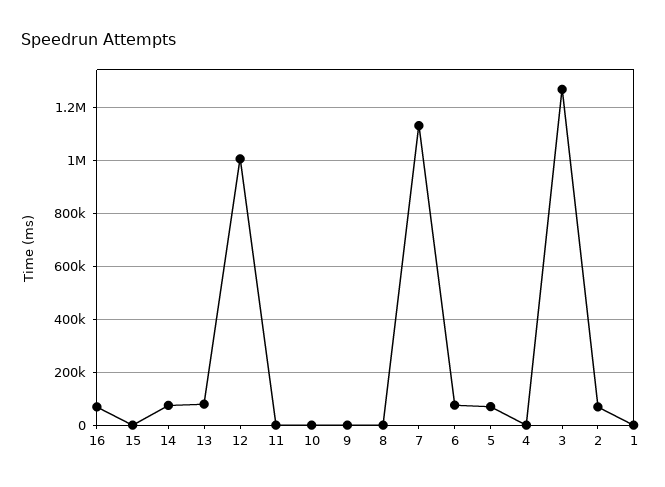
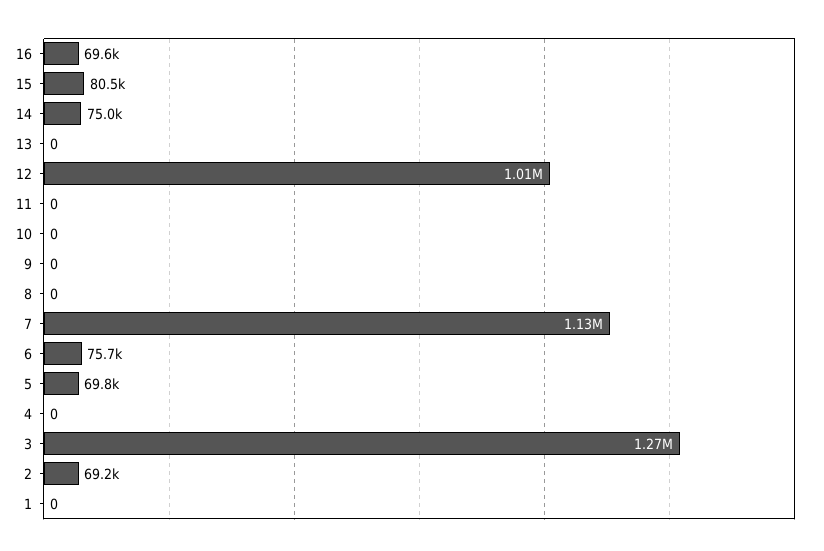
15: 0 -> 80500
13: 75000 -> 0

